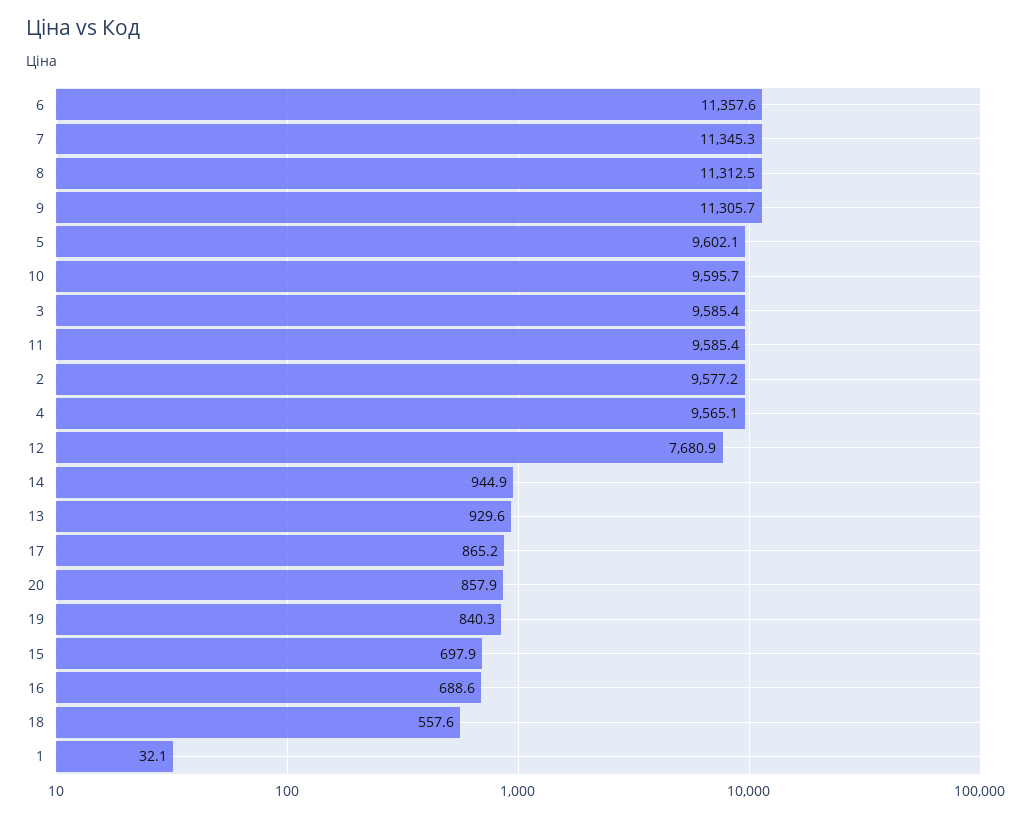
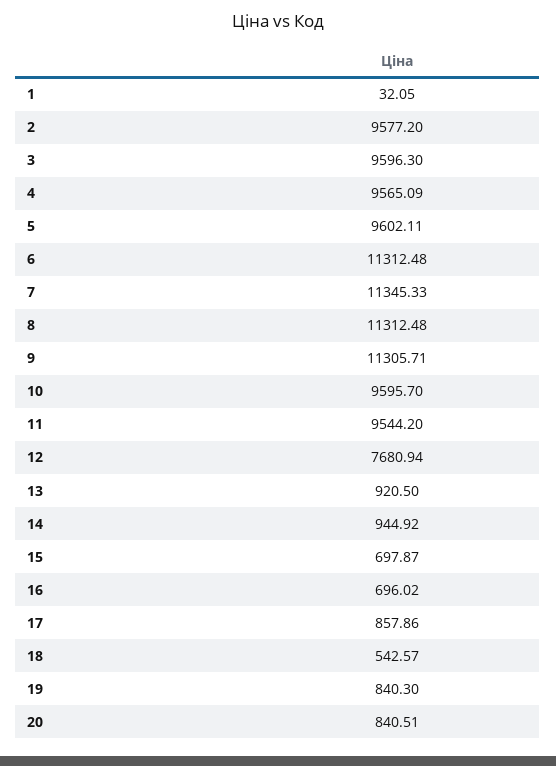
6: 11357.6 -> 11312.48
3: 9585.4 -> 9596.3
11: 9585.4 -> 9544.2
13: 929.6 -> 920.5
17: 865.2 -> 857.86
20: 857.9 -> 840.51
16: 688.6 -> 696.02
18: 557.6 -> 542.57

